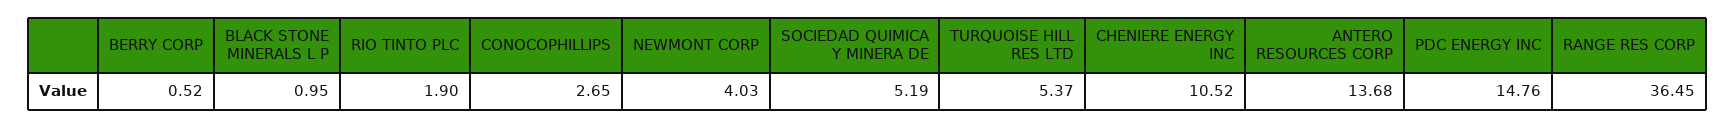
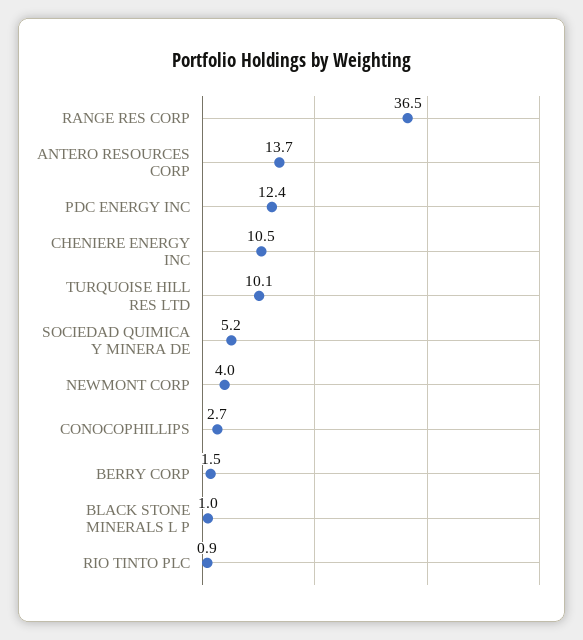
BERRY CORP: 0.52 -> 1.5
RIO TINTO PLC: 1.9 -> 0.9
TURQUOISE HILL RES LTD: 5.37 -> 10.1
PDC ENERGY INC: 14.76 -> 12.4

